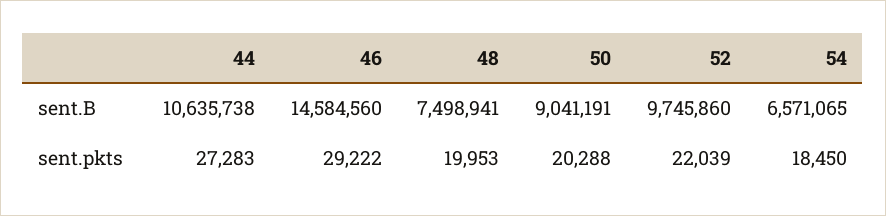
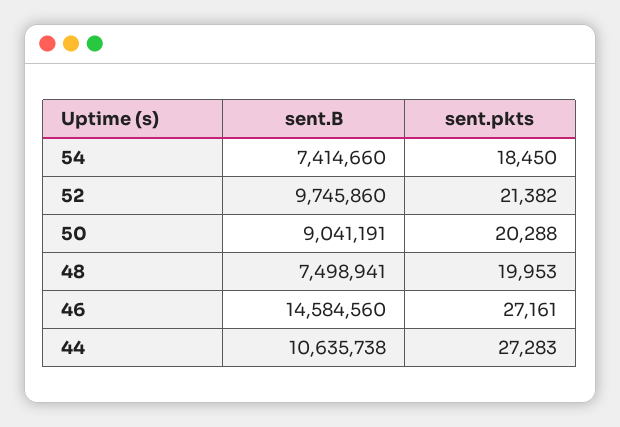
54, sent.B: 6571065 -> 7414660
46, sent.pkts: 29222 -> 27161
52, sent.pkts: 22039 -> 21382

